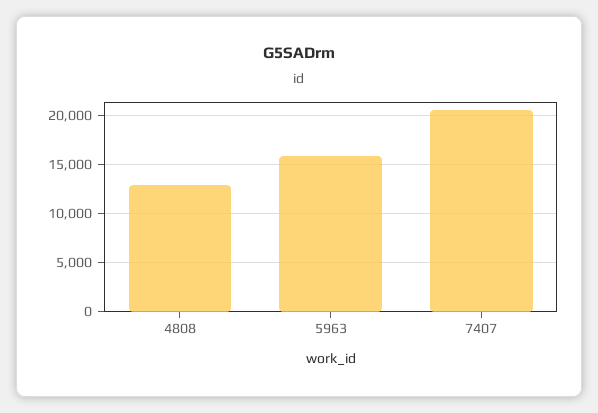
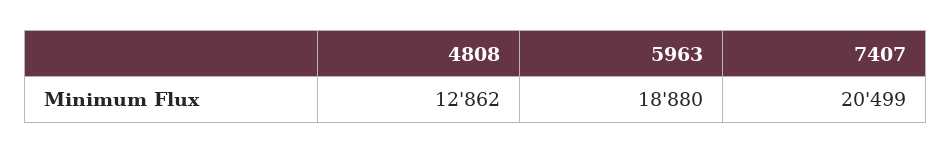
5963: 16000 -> 18880

